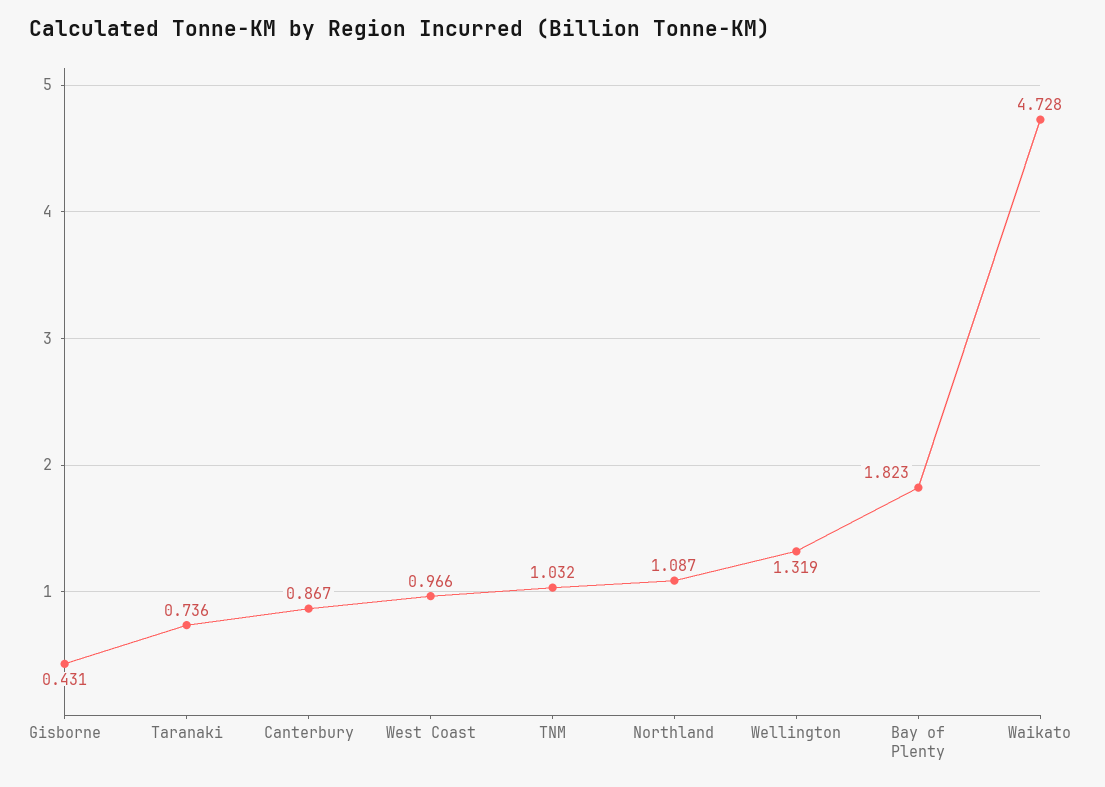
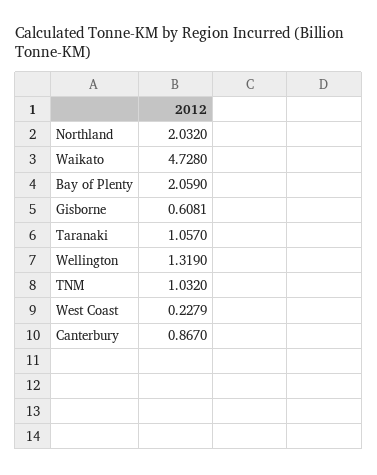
Gisborne: 0.431 -> 0.6081
Taranaki: 0.736 -> 1.057
West Coast: 0.966 -> 0.2279
Northland: 1.087 -> 2.032
Bay of Plenty: 1.823 -> 2.059

